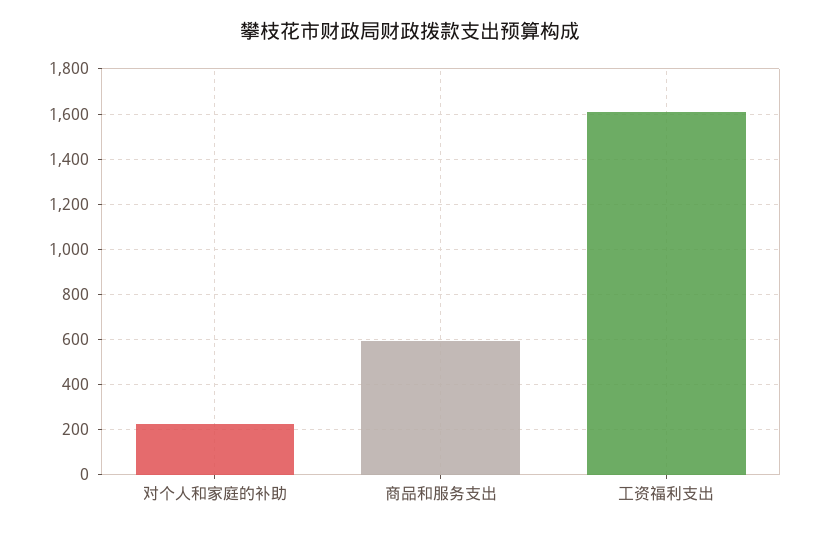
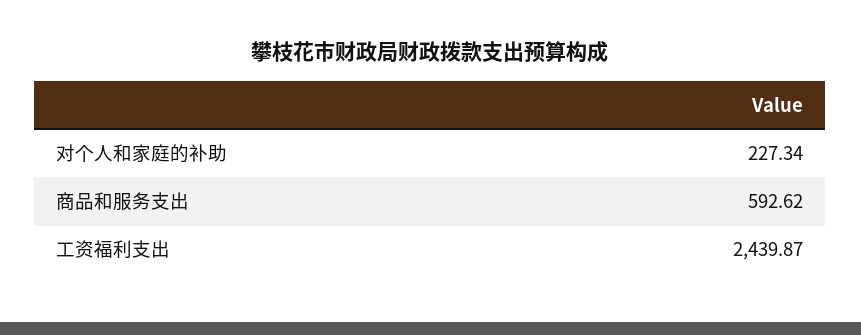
工资福利支出: 1600 -> 2439.87

